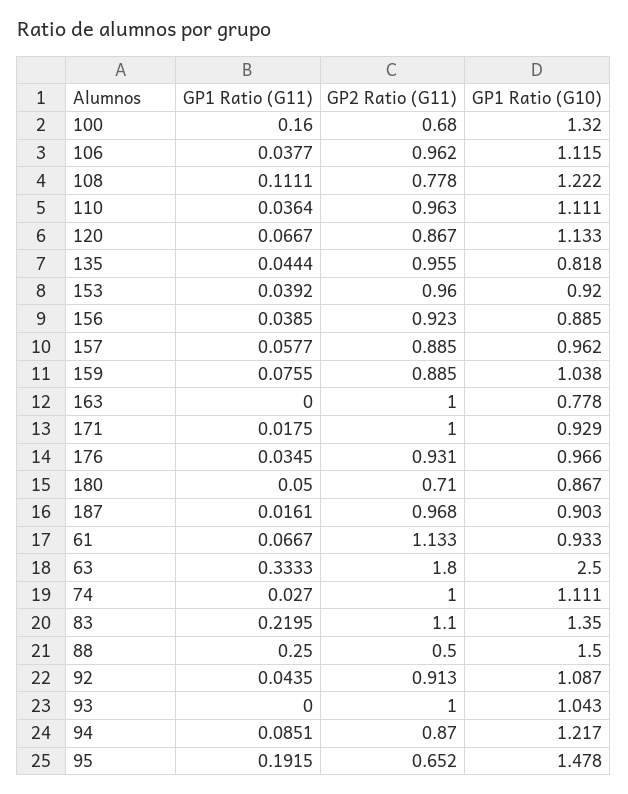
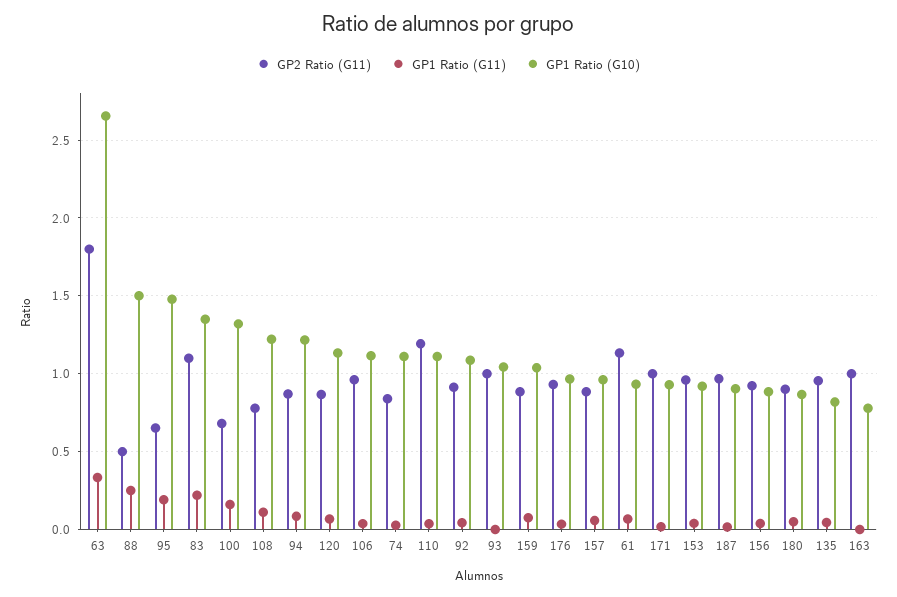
GP2 Ratio (G11), 110: 0.963 -> 1.2
GP2 Ratio (G11), 180: 0.71 -> 0.9
GP1 Ratio (G10), 63: 2.5 -> 2.65
GP2 Ratio (G11), 74: 1 -> 0.85

